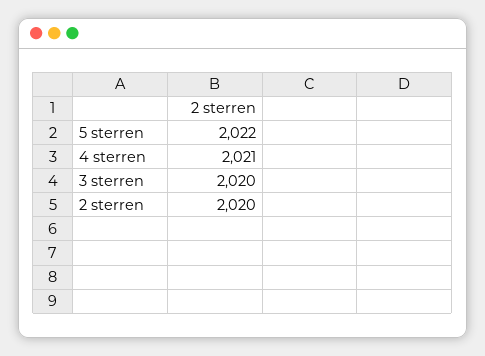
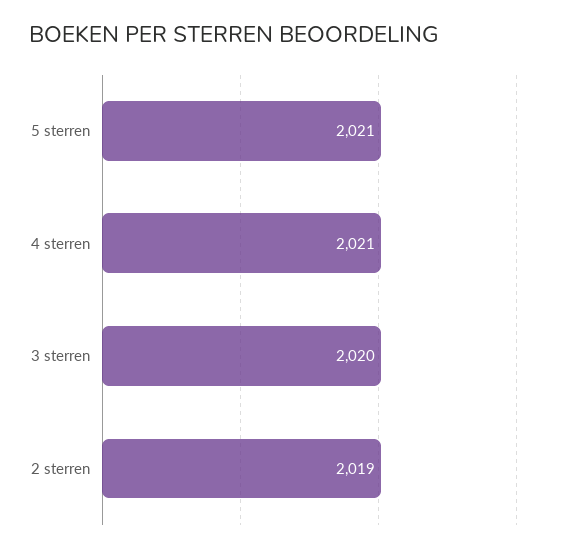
5 sterren: 2022 -> 2021
2 sterren: 2020 -> 2019

